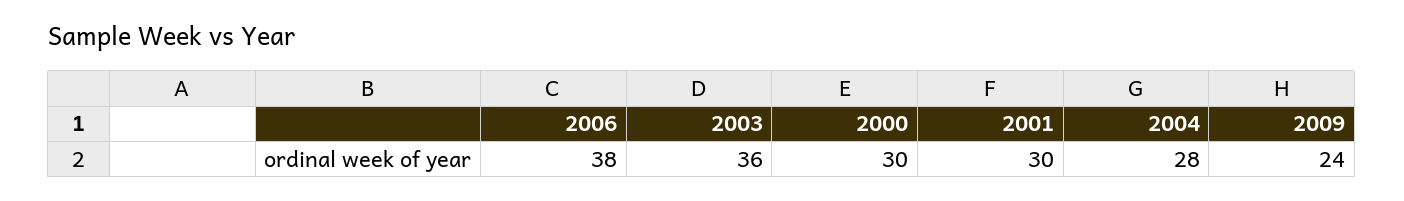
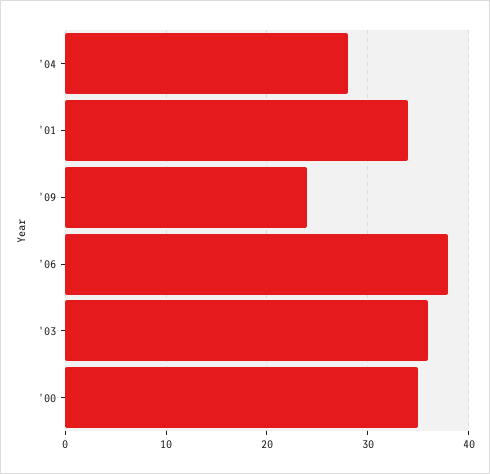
2000: 30 -> 35
2001: 30 -> 34

